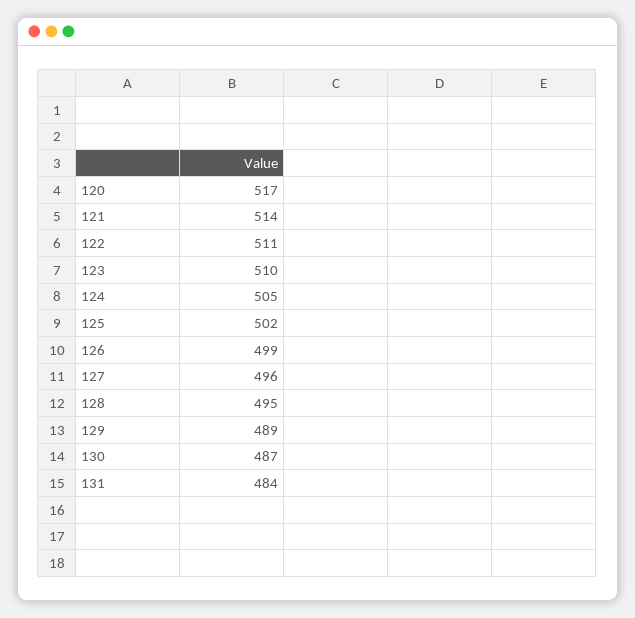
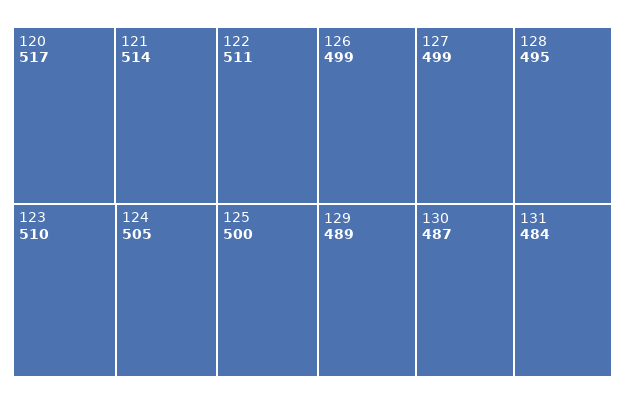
125: 502 -> 500
127: 496 -> 499

